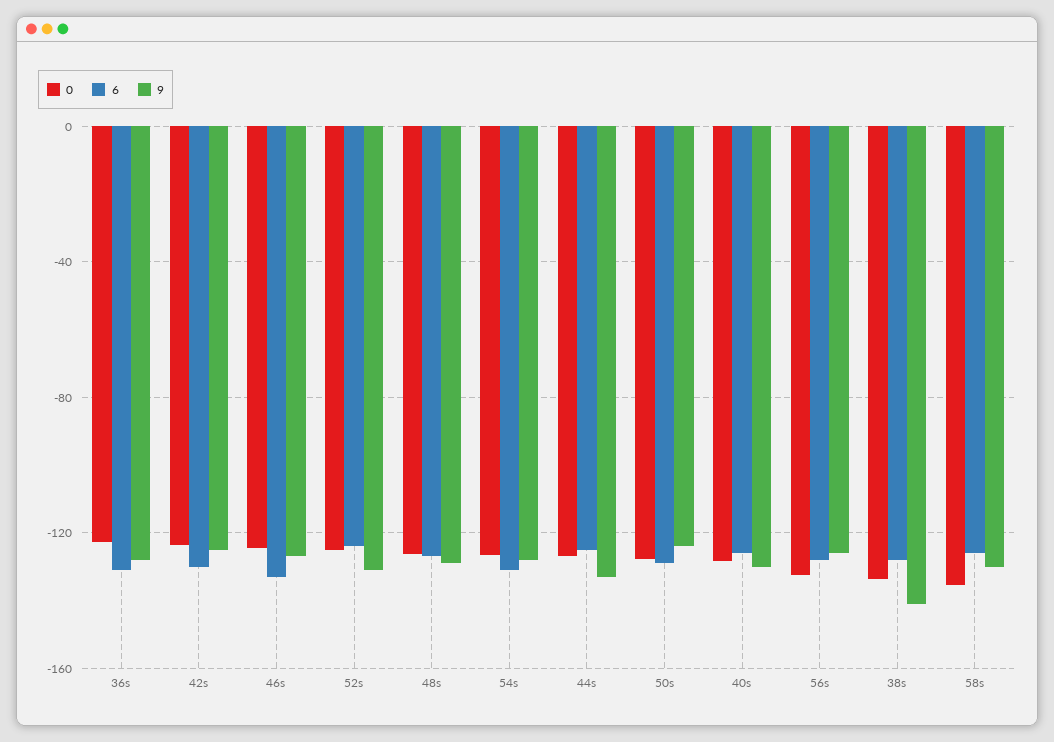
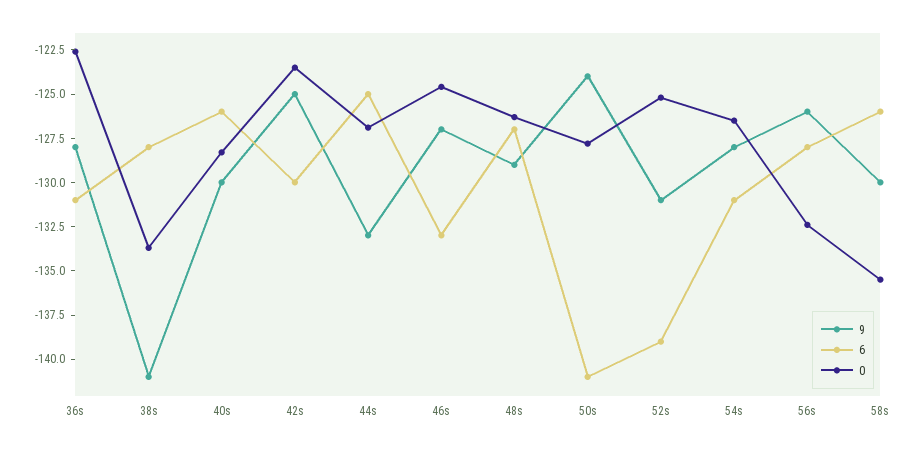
6, 52s: -125 -> -139
6, 50s: -130 -> -141

